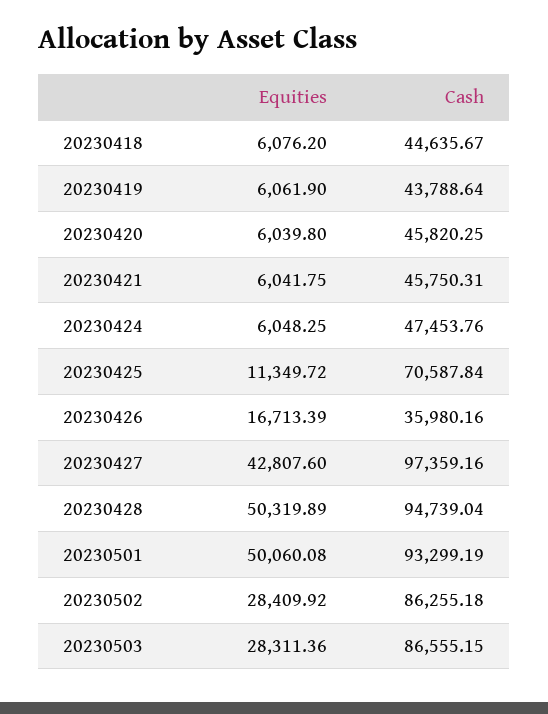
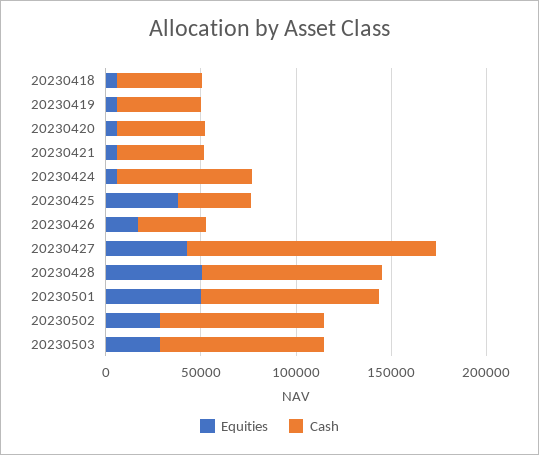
Cash, 20230424: 47453.76 -> 70000
Equities, 20230425: 11349.72 -> 40000
Cash, 20230425: 70587.84 -> 40000
Cash, 20230427: 97359.16 -> 130000

